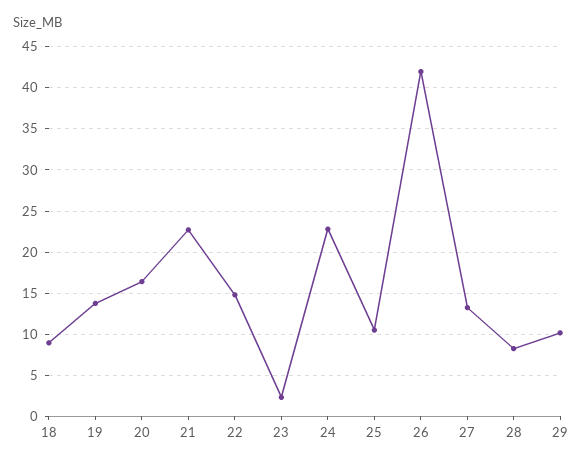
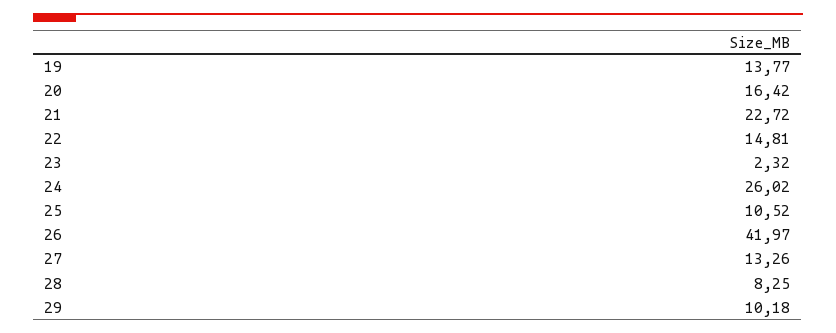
18: 9 -> none
24: 23 -> 26.02

